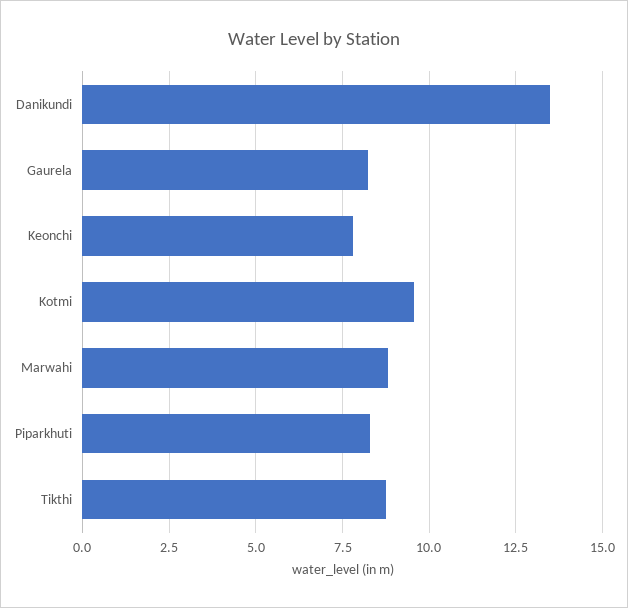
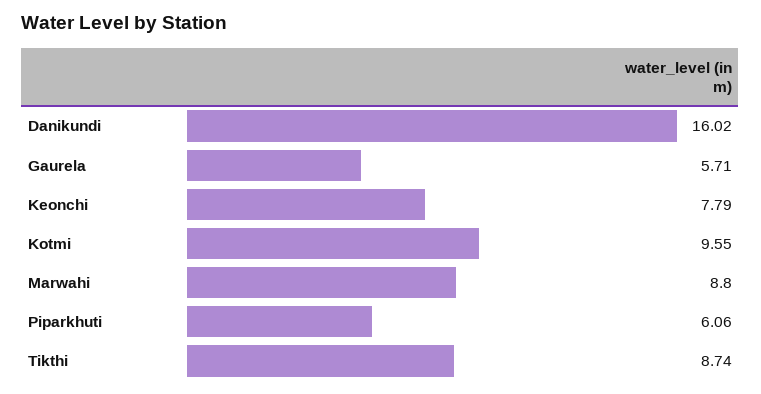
Danikundi: 13.5 -> 16.02
Gaurela: 8.25 -> 5.71
Piparkhuti: 8.25 -> 6.06

